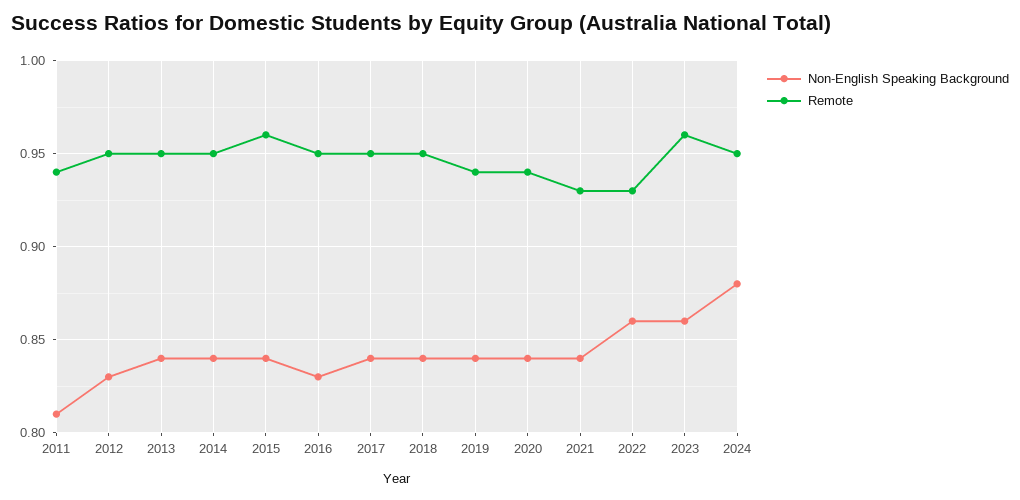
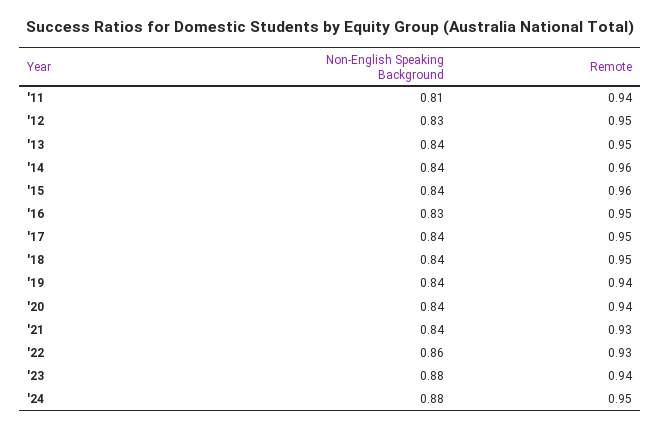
Remote, 2014: 0.95 -> 0.96
Non-English Speaking Background, 2023: 0.86 -> 0.88
Remote, 2023: 0.96 -> 0.94

